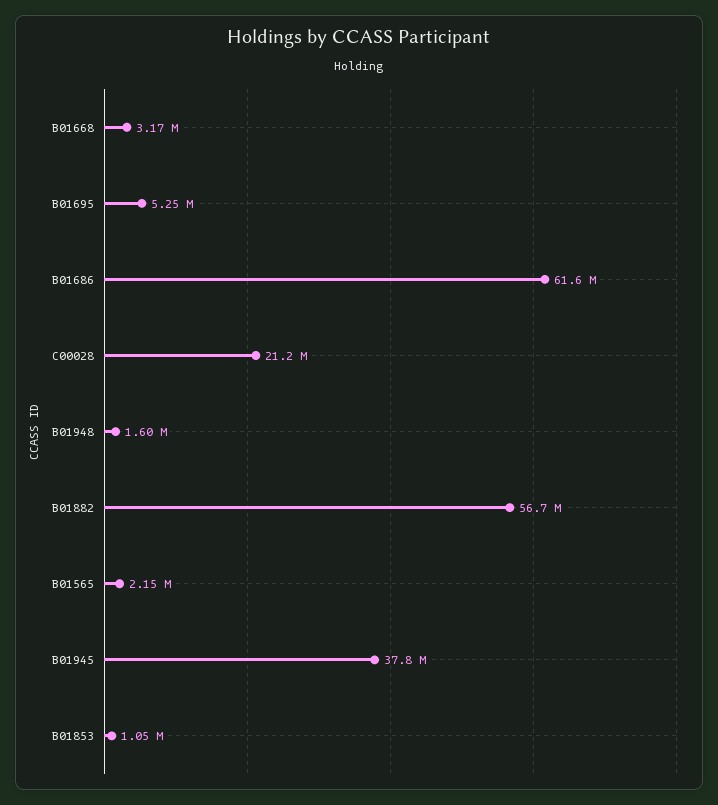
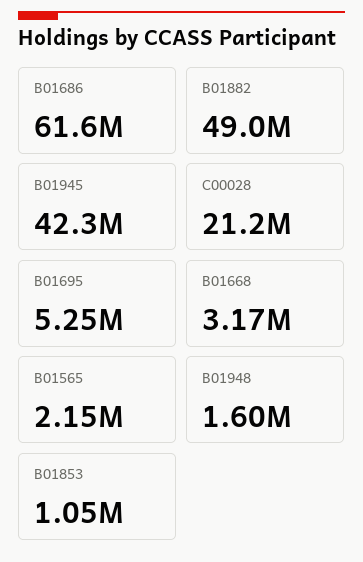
B01882: 56700000 -> 49000000
B01945: 37800000 -> 42300000

